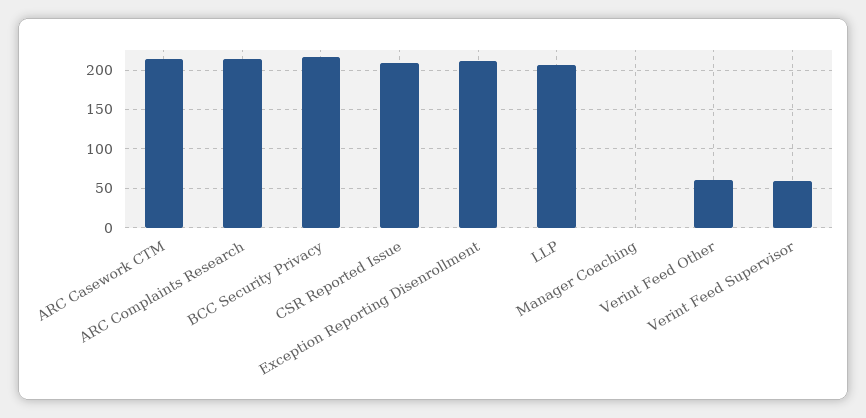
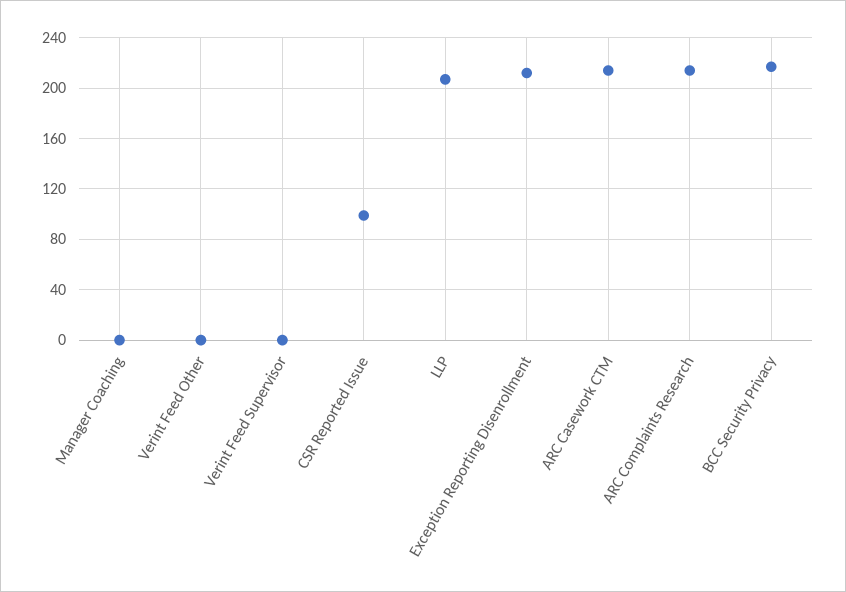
CSR Reported Issue: 210 -> 100
Verint Feed Other: 60 -> 0
Verint Feed Supervisor: 60 -> 0

